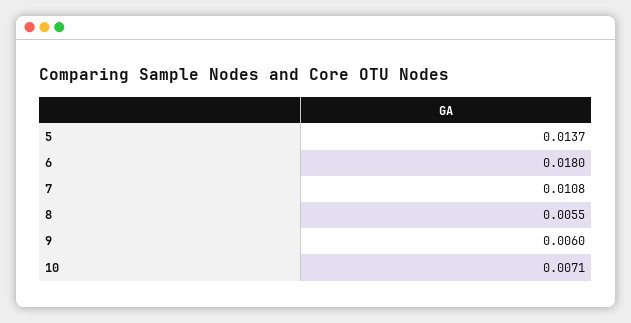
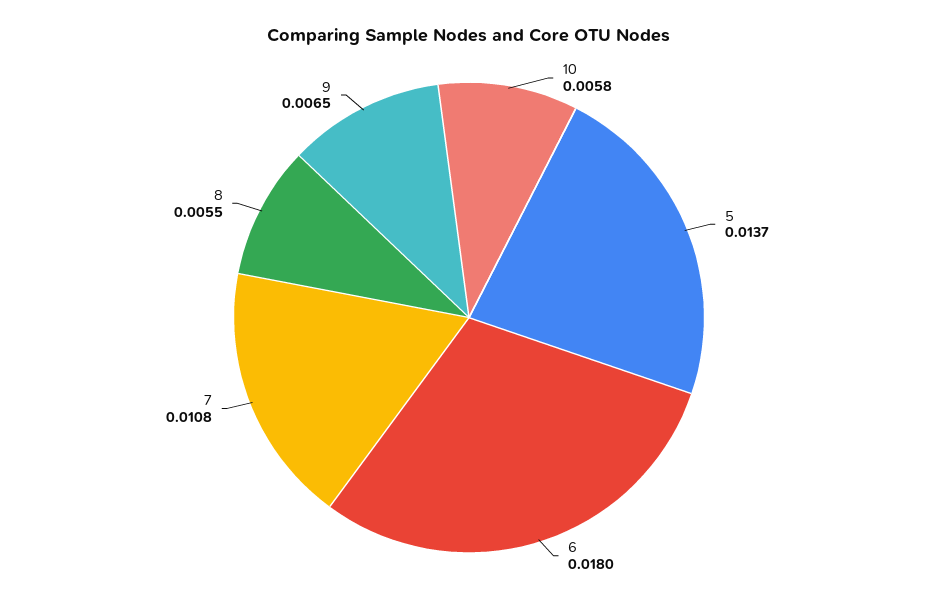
9: 0.006 -> 0.0065
10: 0.0071 -> 0.0058

